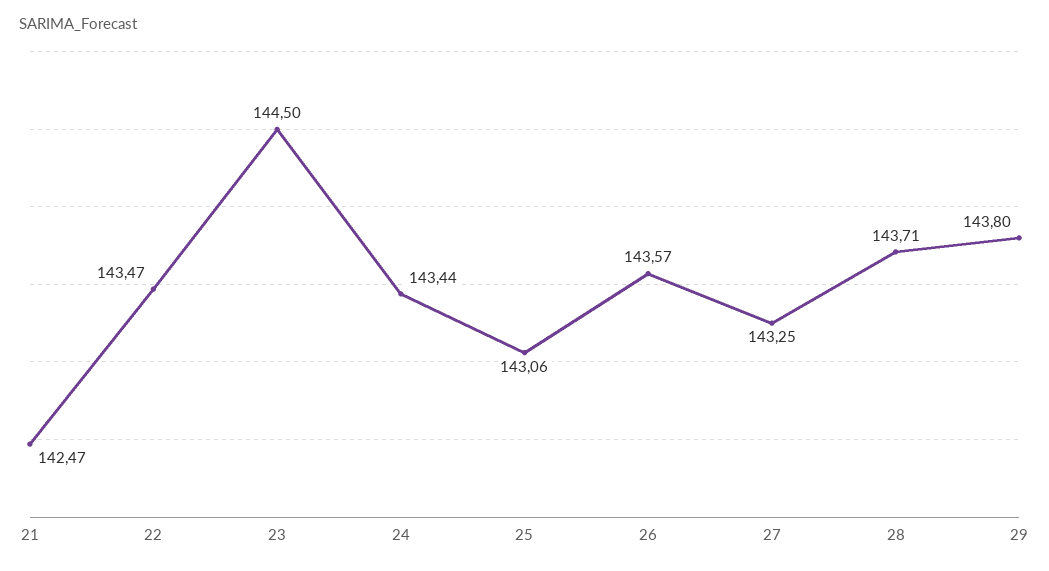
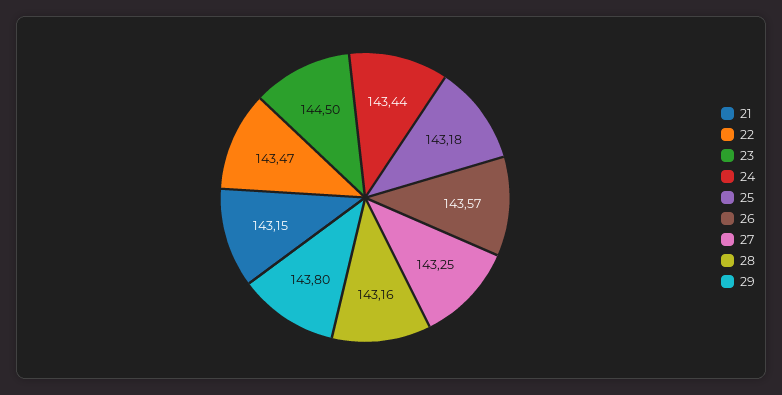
21: 142.47 -> 143.15
25: 143.06 -> 143.18
28: 143.71 -> 143.16

